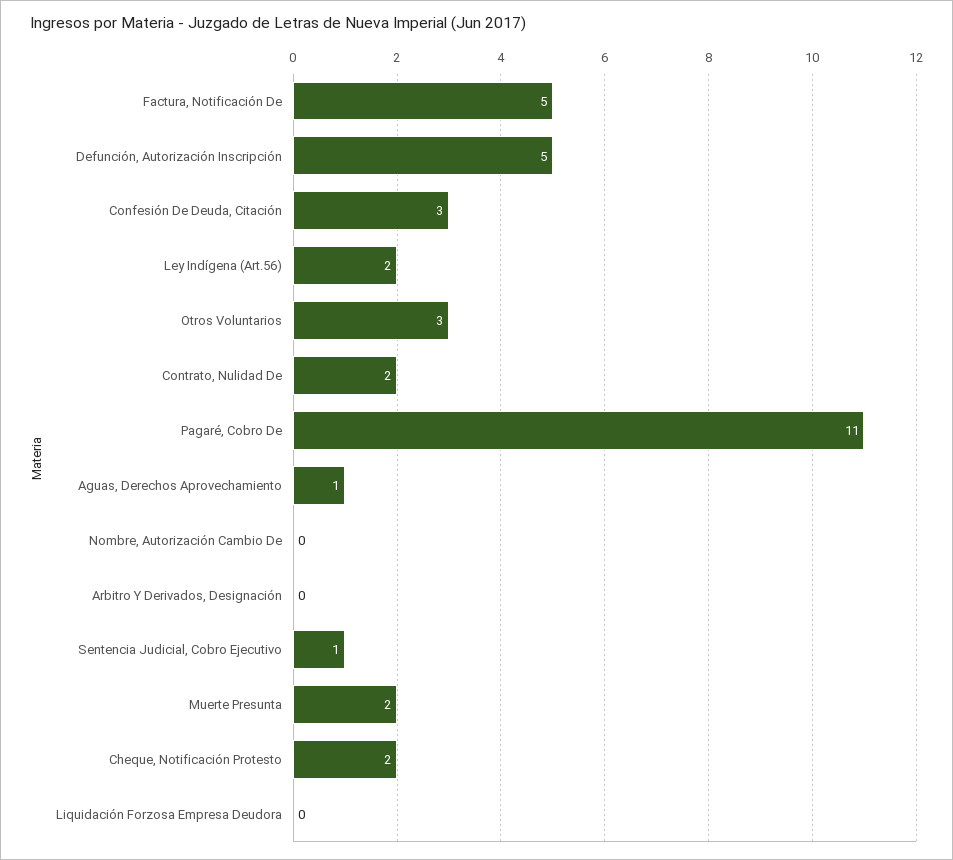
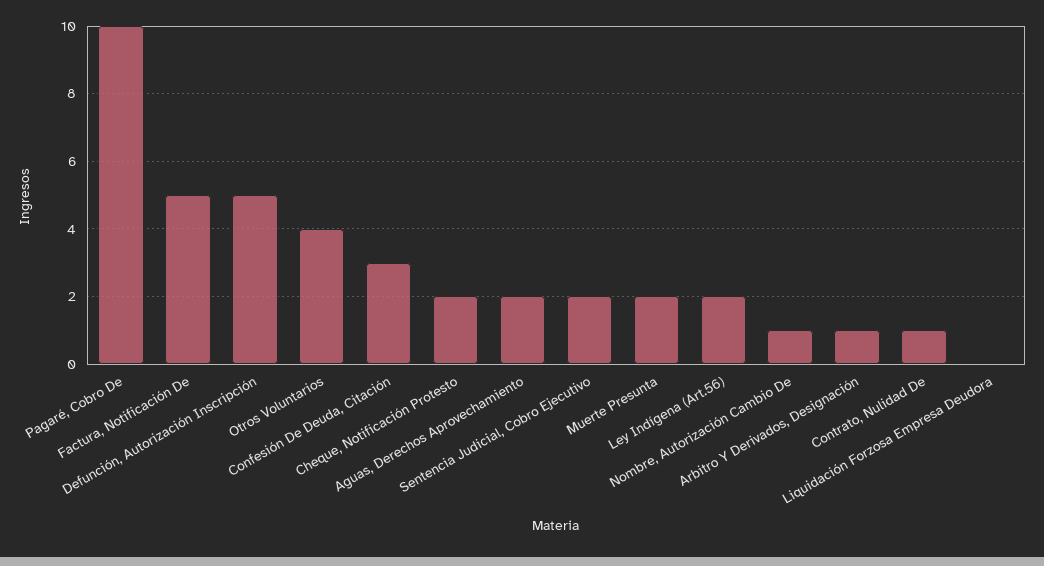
Otros Voluntarios: 3 -> 4
Contrato, Nulidad De: 2 -> 1
Pagaré, Cobro De: 11 -> 10
Aguas, Derechos Aprovechamiento: 1 -> 2
Nombre, Autorización Cambio De: 0 -> 1
Arbitro Y Derivados, Designación: 0 -> 1
Sentencia Judicial, Cobro Ejecutivo: 1 -> 2

